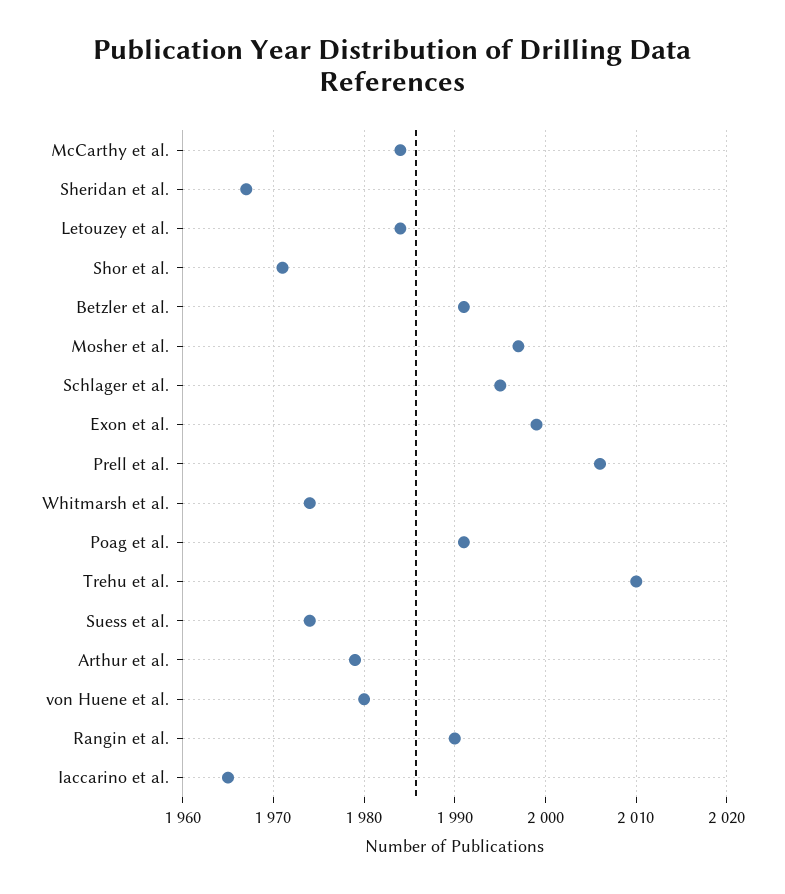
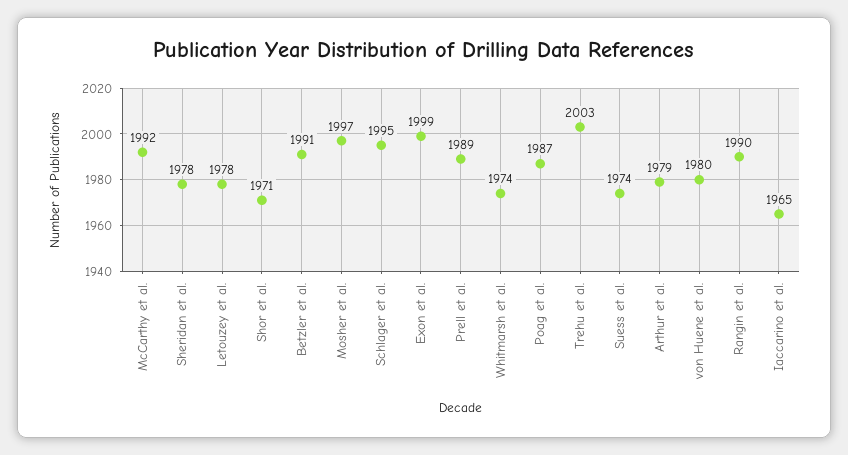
McCarthy et al.: 1984 -> 1992
Sheridan et al.: 1967 -> 1978
Letouzey et al.: 1984 -> 1978
Prell et al.: 2006 -> 1989
Poag et al.: 1991 -> 1987
Trehu et al.: 2010 -> 2003

